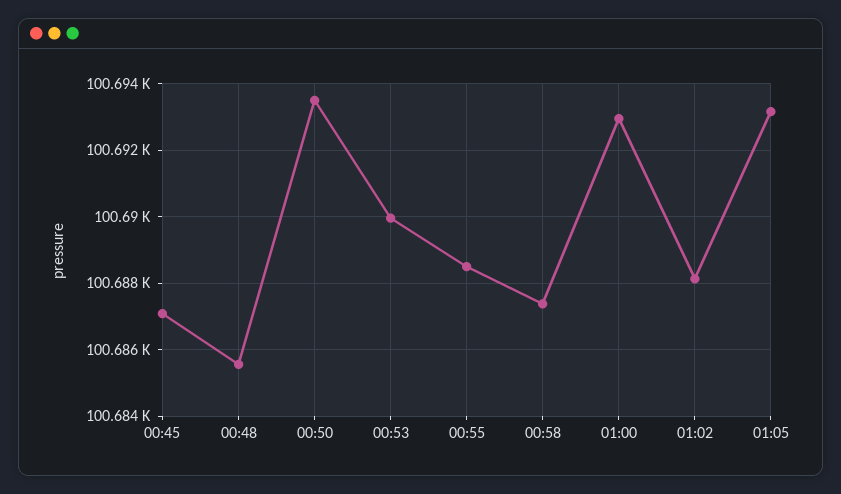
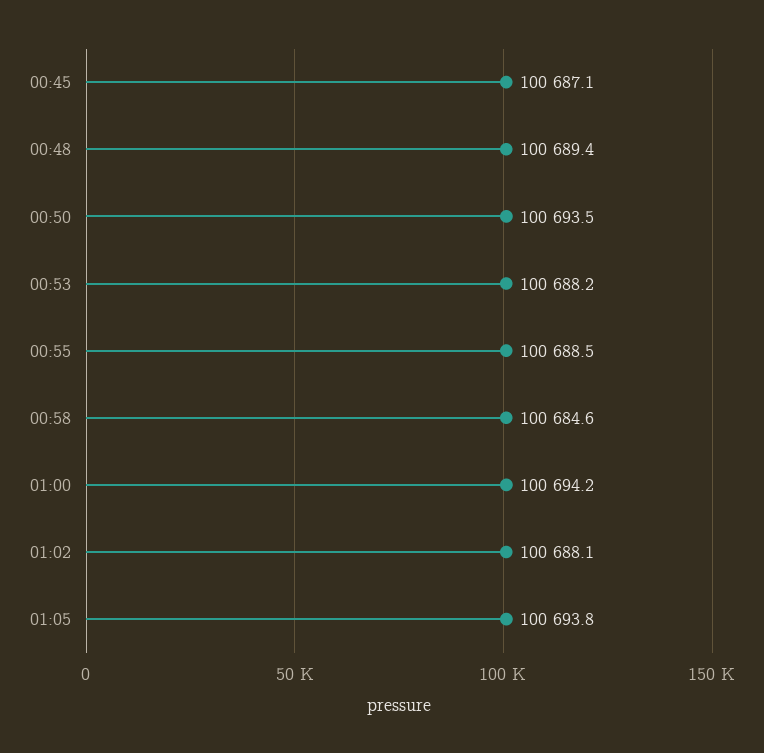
00:48: 100685.6 -> 100689.4
00:53: 100690 -> 100688.2
00:58: 100687.4 -> 100684.6
01:00: 100693 -> 100694.2
01:05: 100693.2 -> 100693.8

